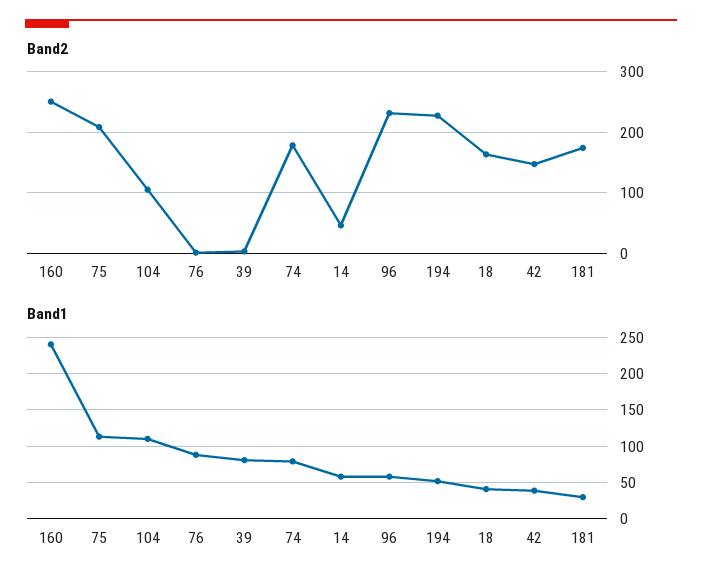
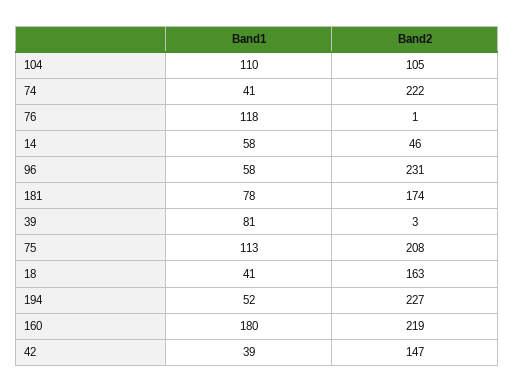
Band2, 160: 250 -> 219
Band2, 74: 180 -> 222
Band1, 160: 240 -> 180
Band1, 76: 90 -> 118
Band1, 74: 80 -> 41
Band1, 181: 30 -> 78

